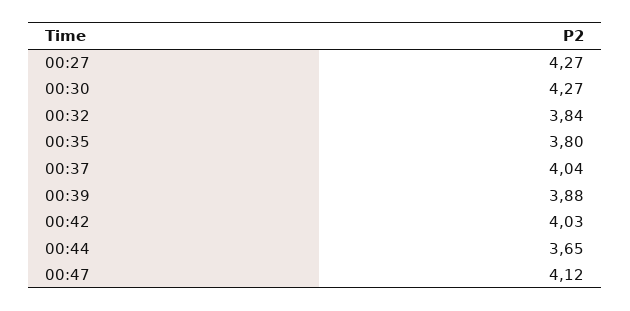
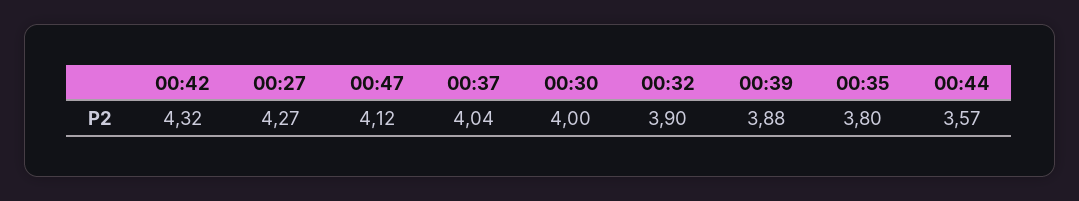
00:30: 4.27 -> 4
00:32: 3.84 -> 3.9
00:42: 4.03 -> 4.32
00:44: 3.65 -> 3.57

